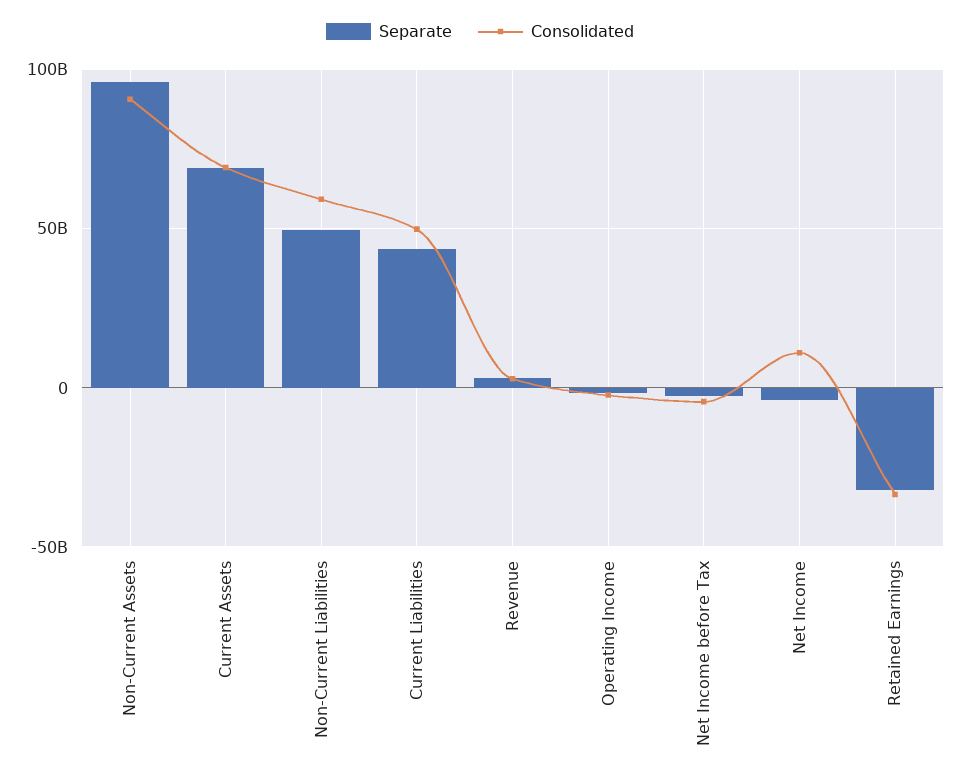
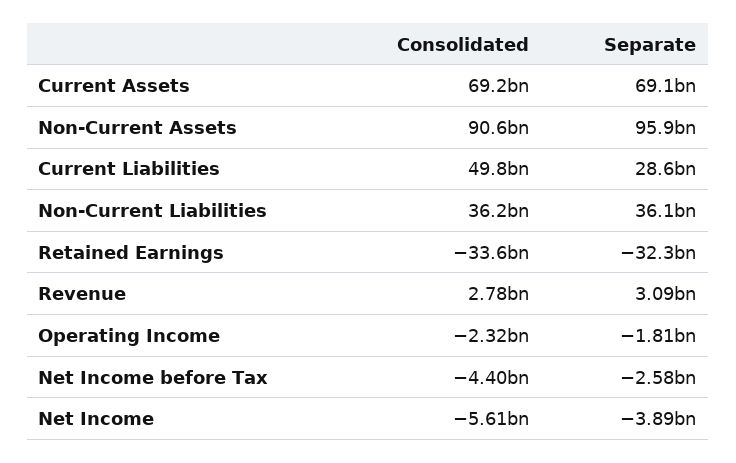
Separate, Non-Current Liabilities: 50000000000 -> 36100000000
Consolidated, Non-Current Liabilities: 60000000000 -> 36200000000
Separate, Current Liabilities: 45000000000 -> 28600000000
Consolidated, Net Income: 10000000000 -> -5610000000

